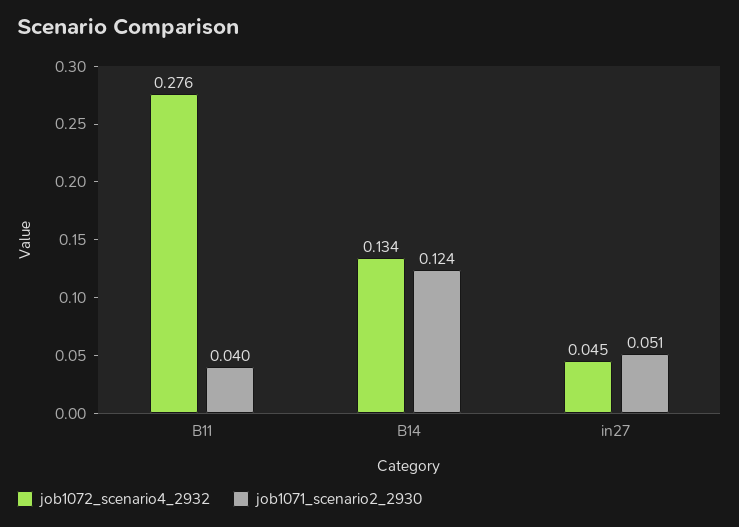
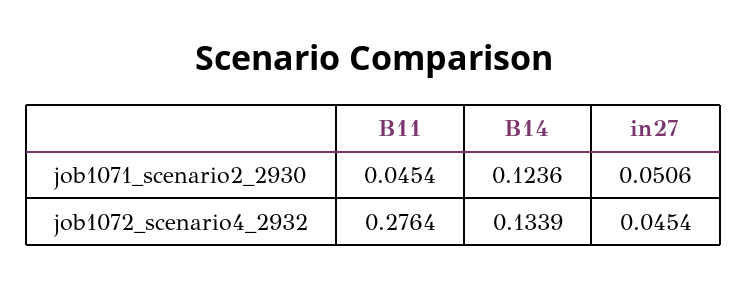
job1071_scenario2_2930, B11: 0.04 -> 0.0454

